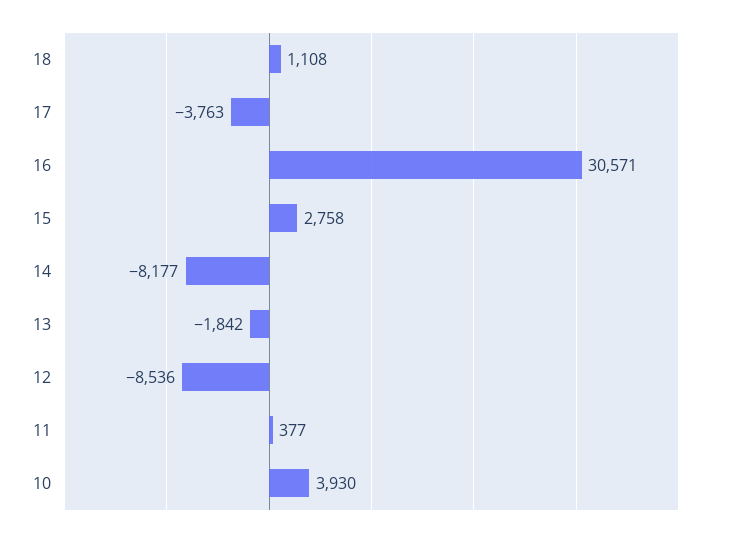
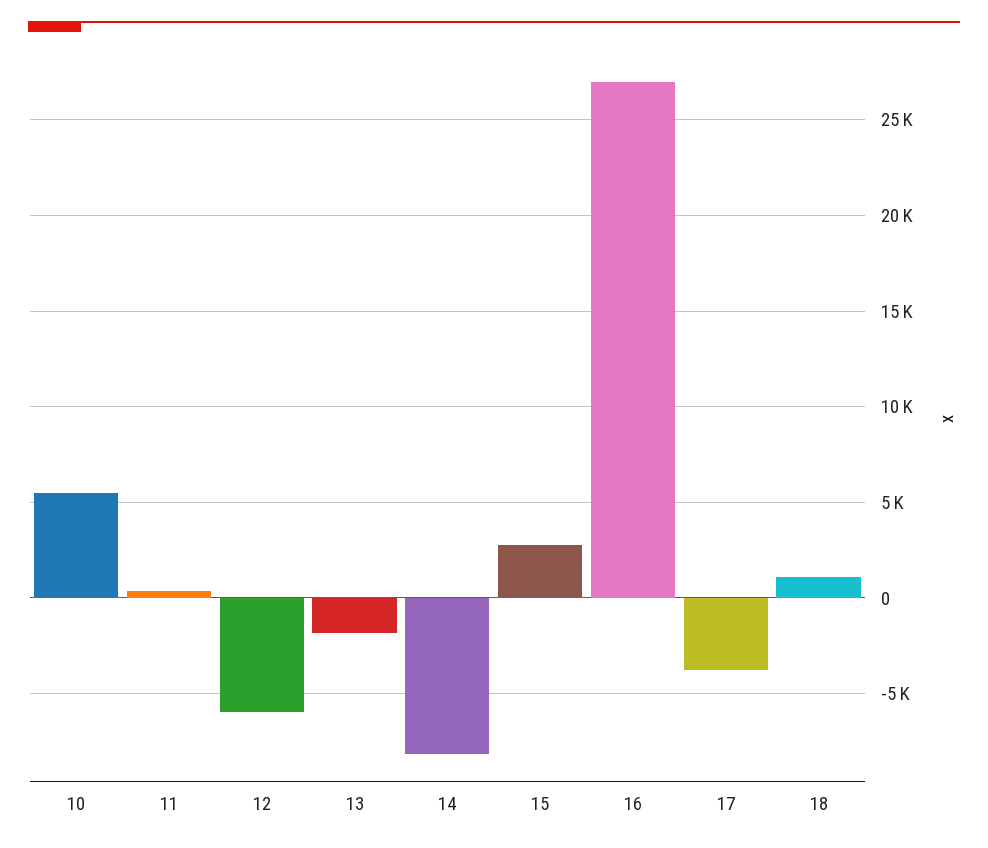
16: 30571 -> 27000
12: -8536 -> -6000
10: 3930 -> 5500

